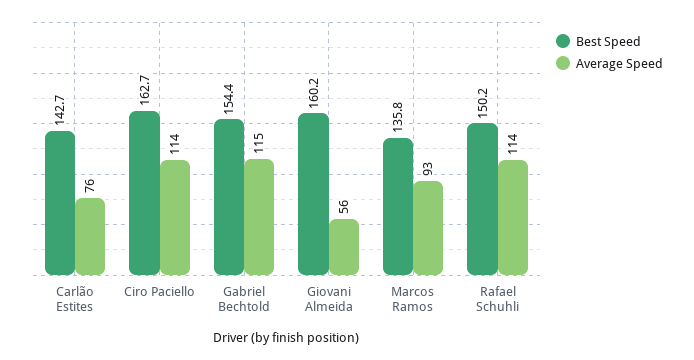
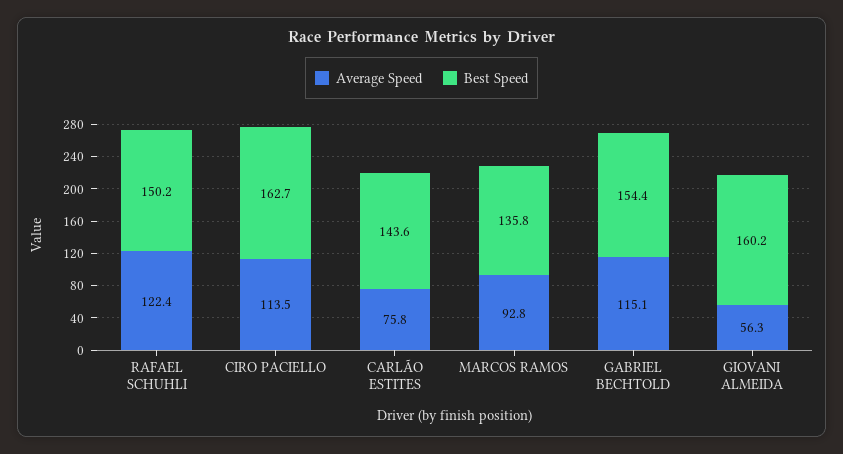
Best Speed, Carlão Estites: 142.7 -> 143.6
Average Speed, Rafael Schuhli: 114 -> 122.4

